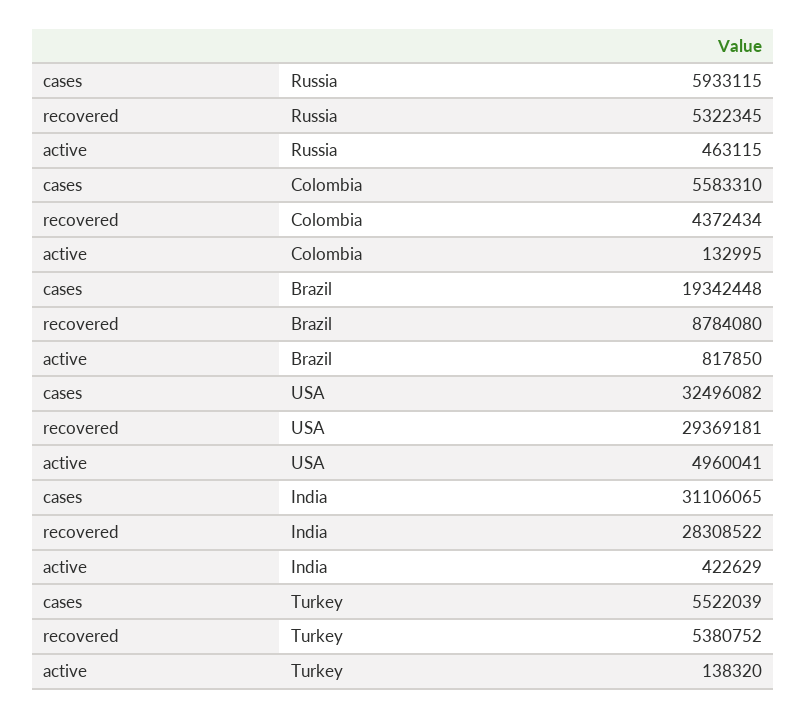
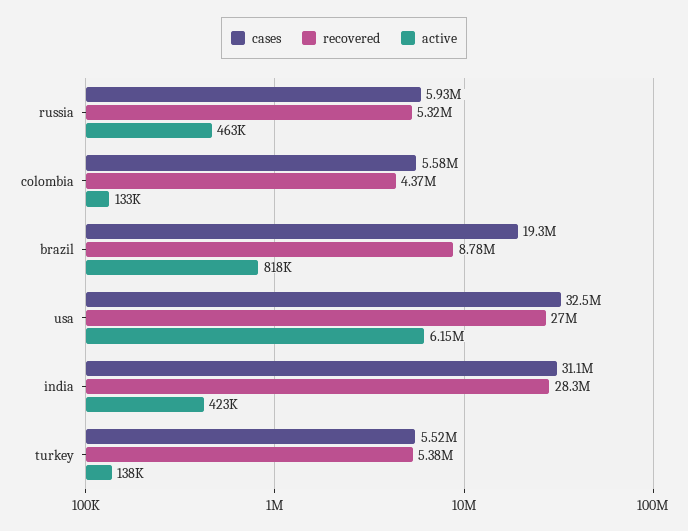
recovered, USA: 29369181 -> 27000000
active, USA: 4960041 -> 6150000

